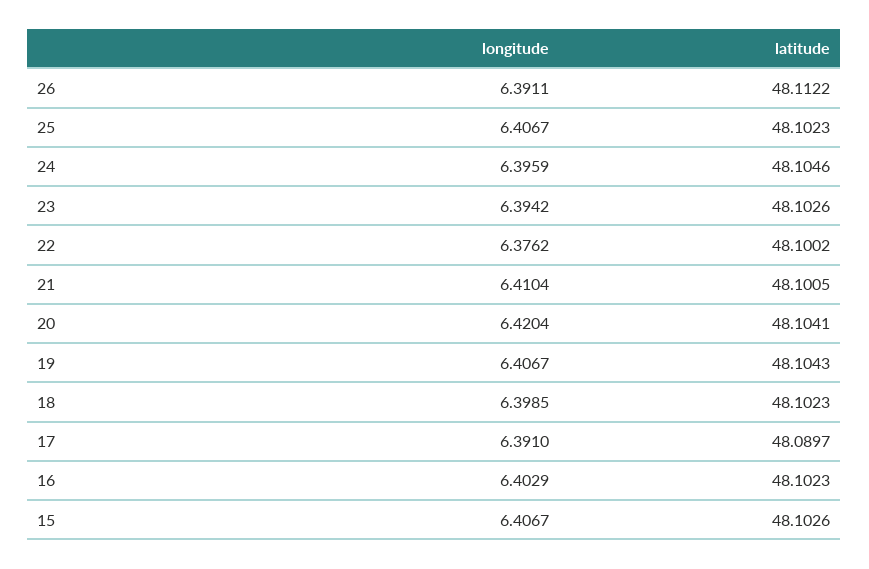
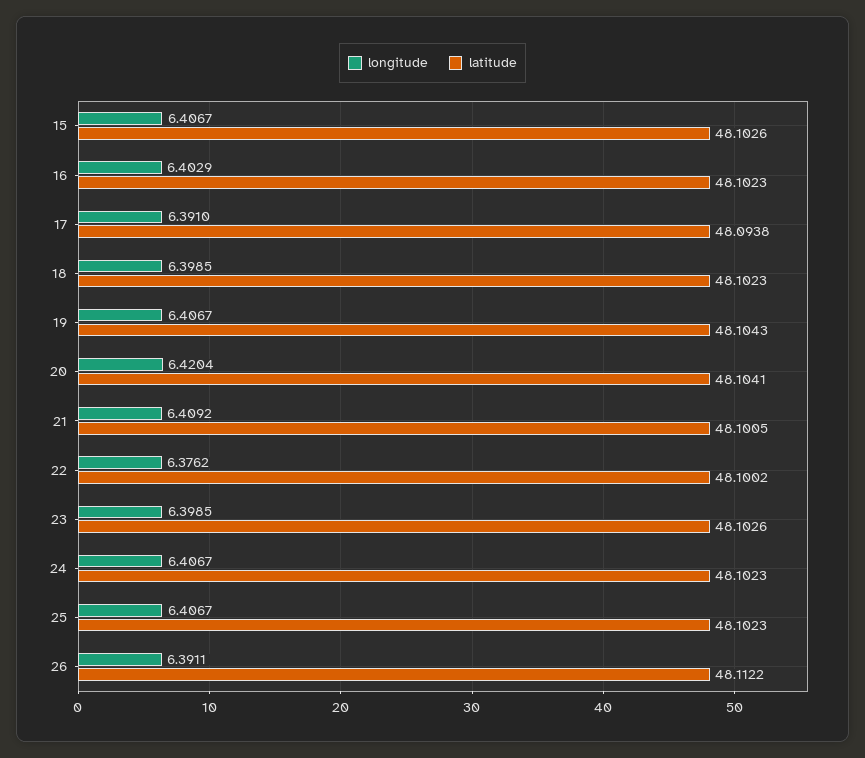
longitude, 24: 6.3959 -> 6.4067
latitude, 24: 48.1046 -> 48.1023
longitude, 23: 6.3942 -> 6.3985
longitude, 21: 6.4104 -> 6.4092
latitude, 17: 48.0897 -> 48.0938

